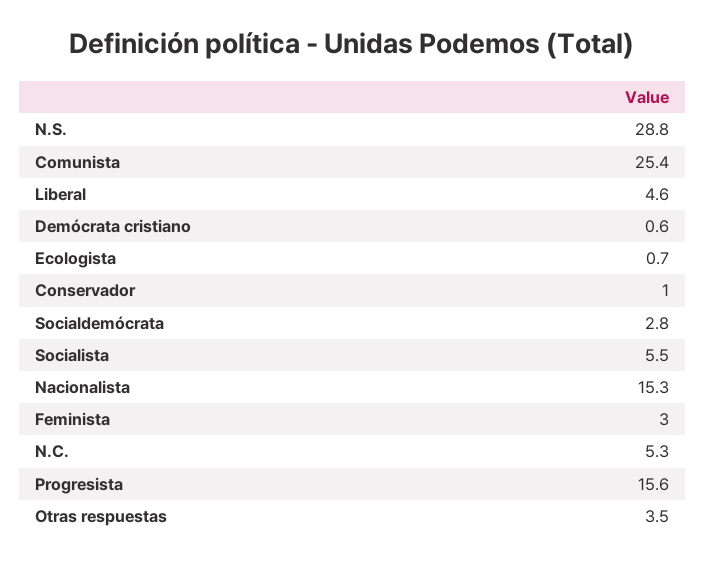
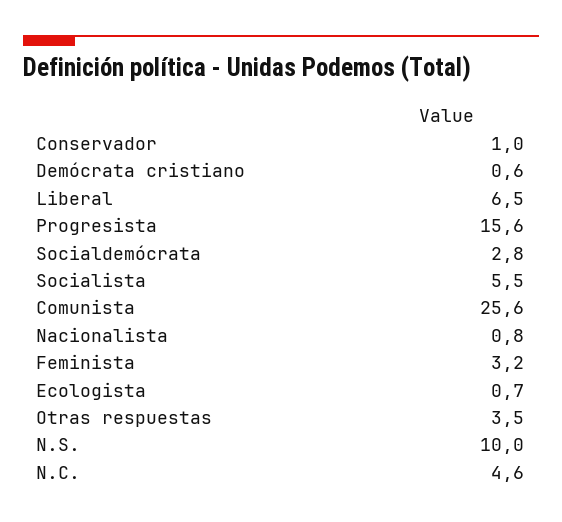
N.S.: 28.8 -> 10
Comunista: 25.4 -> 25.6
Liberal: 4.6 -> 6.5
Nacionalista: 15.3 -> 0.8
Feminista: 3 -> 3.2
N.C.: 5.3 -> 4.6

